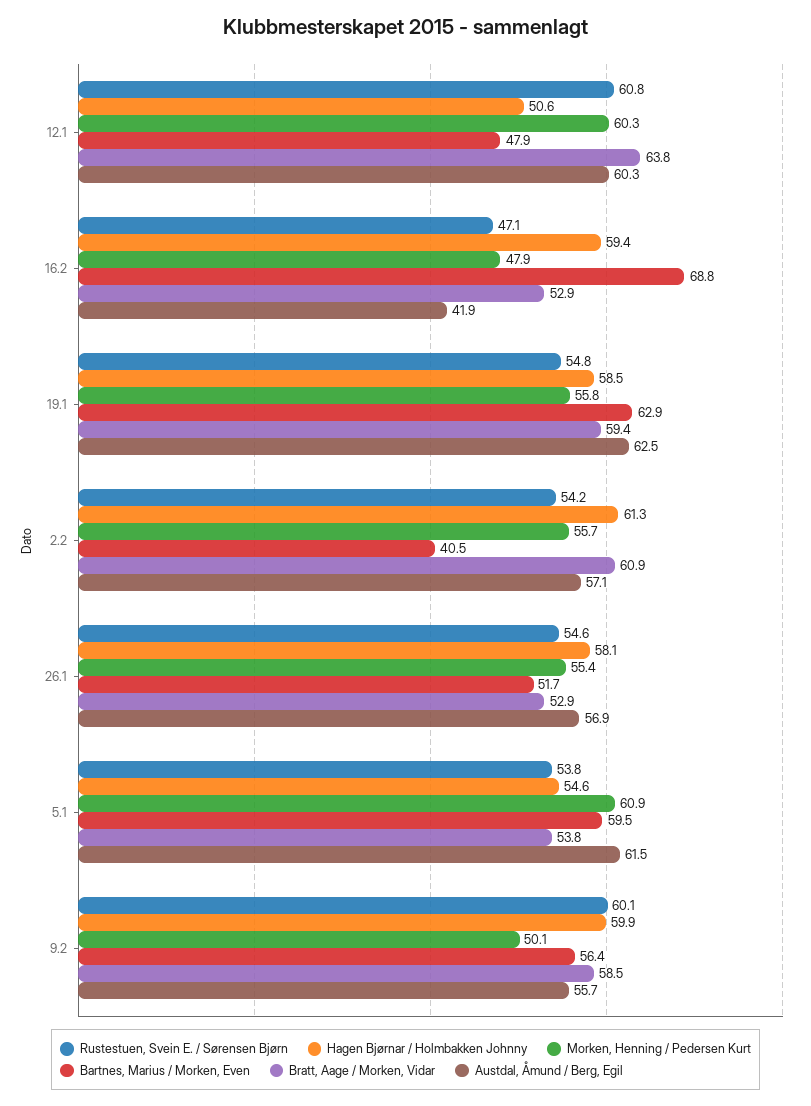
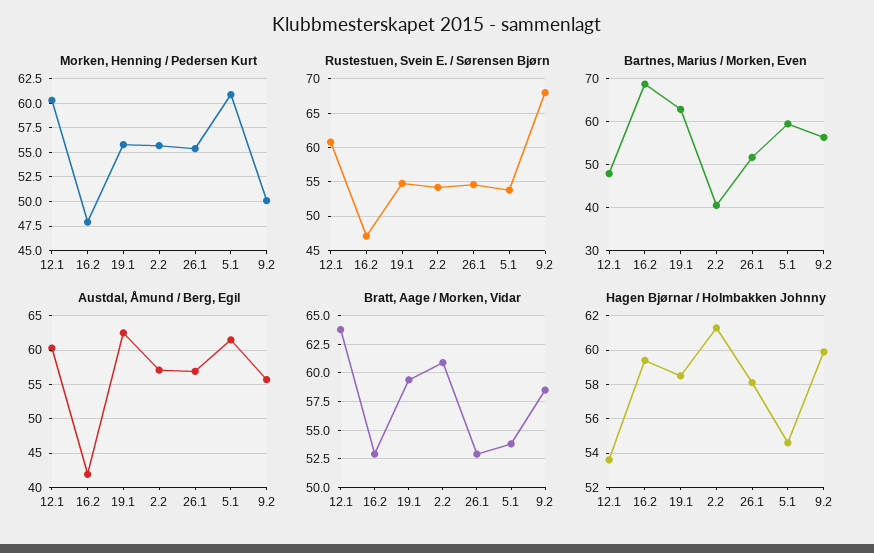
Hagen Bjørnar / Holmbakken Johnny, 12.1: 50.6 -> 53.5
Rustestuen, Svein E. / Sørensen Bjørn, 9.2: 60.1 -> 68

